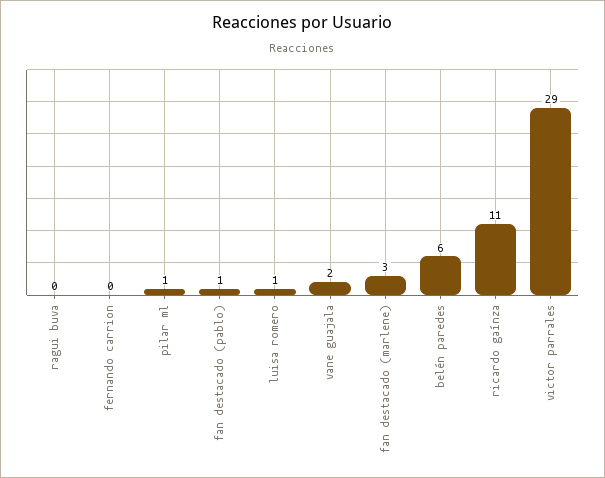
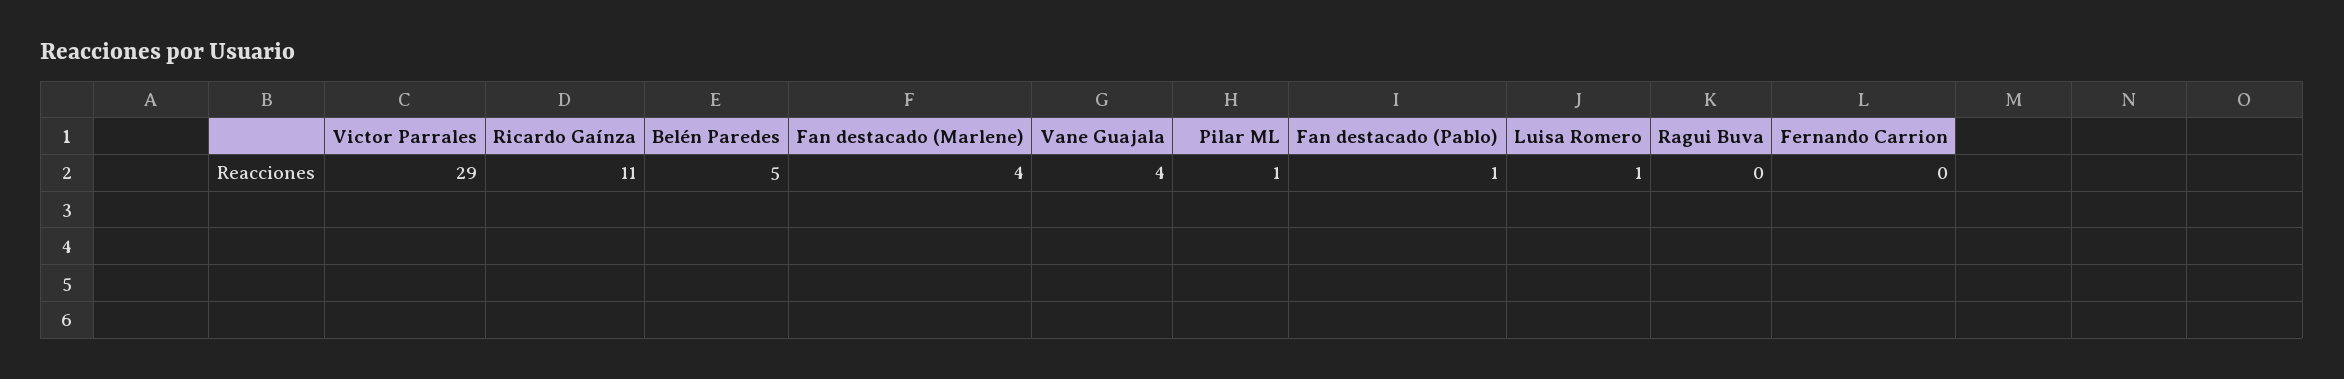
vane guajala: 2 -> 4
fan destacado (marlene): 3 -> 4
belén paredes: 6 -> 5

